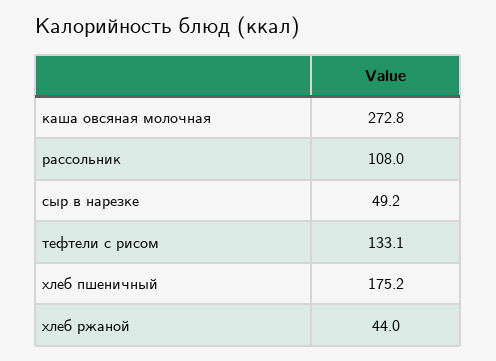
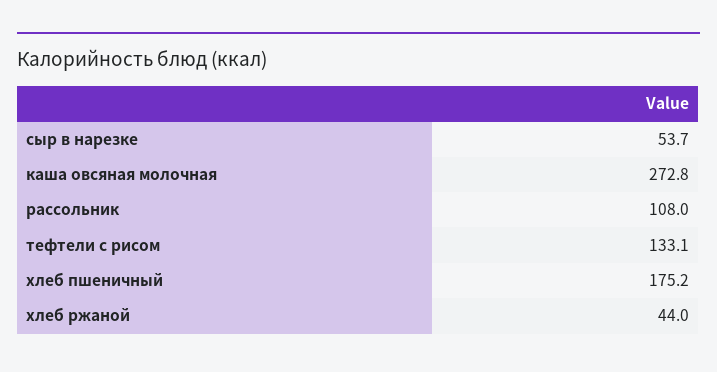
сыр в нарезке: 49.2 -> 53.7

